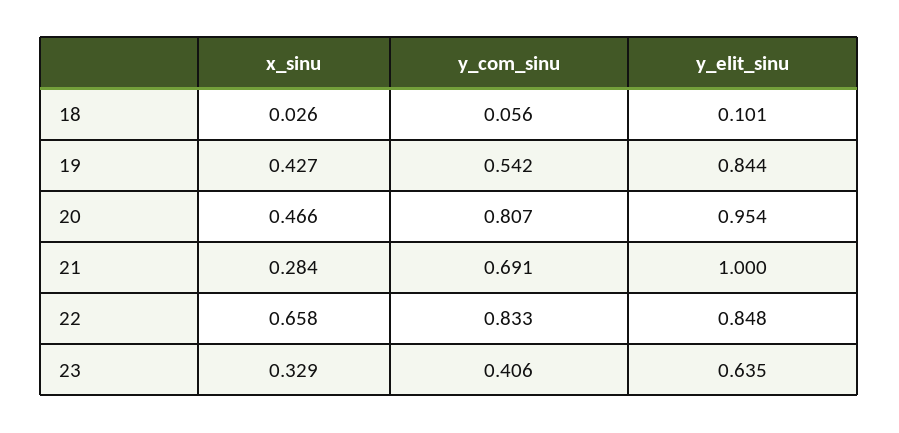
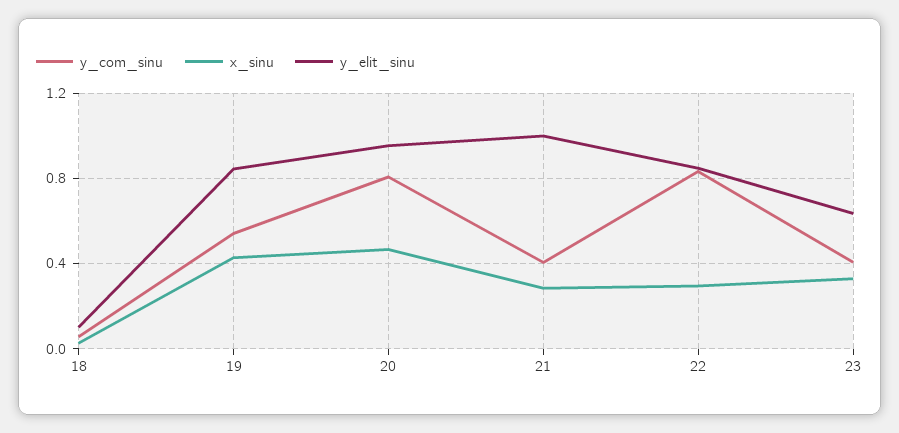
y_com_sinu, 21: 0.691 -> 0.4
x_sinu, 22: 0.658 -> 0.3

